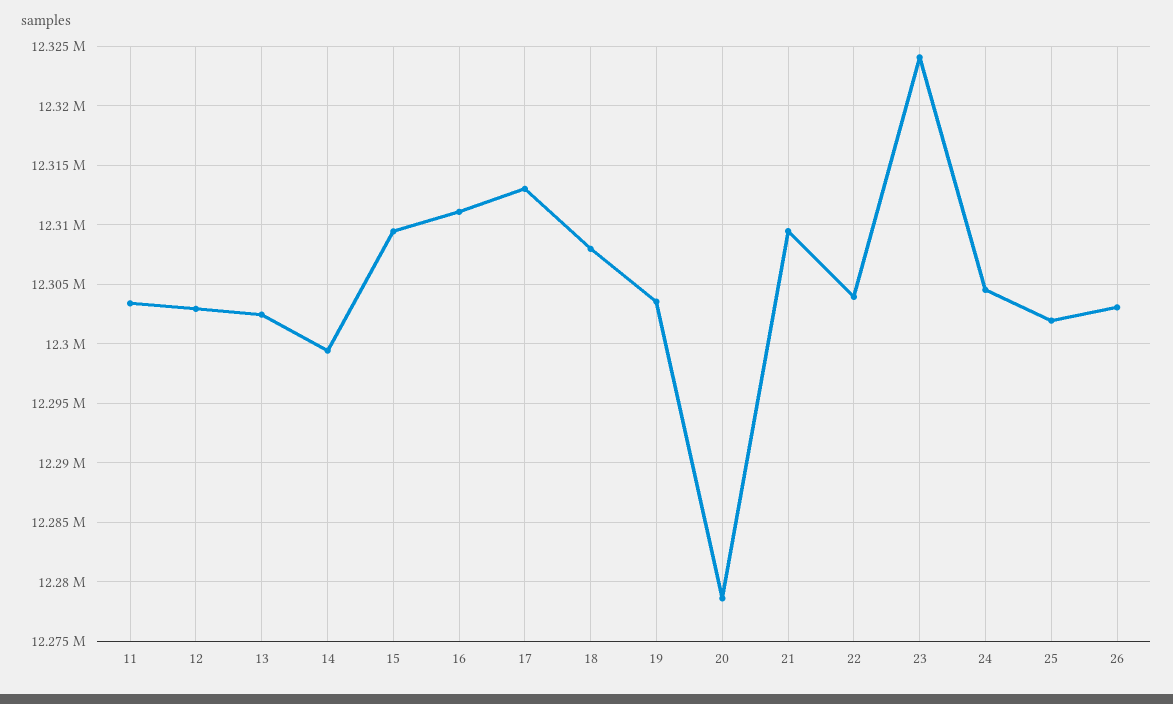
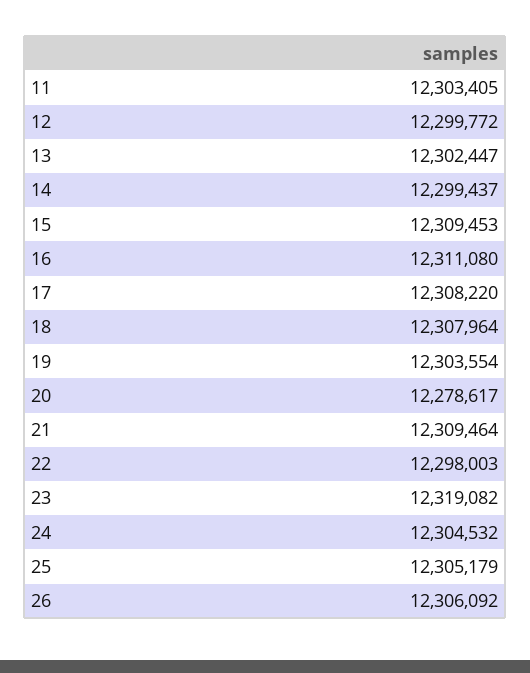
12: 12303000 -> 12299772
17: 12313000 -> 12308220
22: 12304000 -> 12298003
23: 12324000 -> 12319082
25: 12302000 -> 12305179
26: 12303000 -> 12306092

